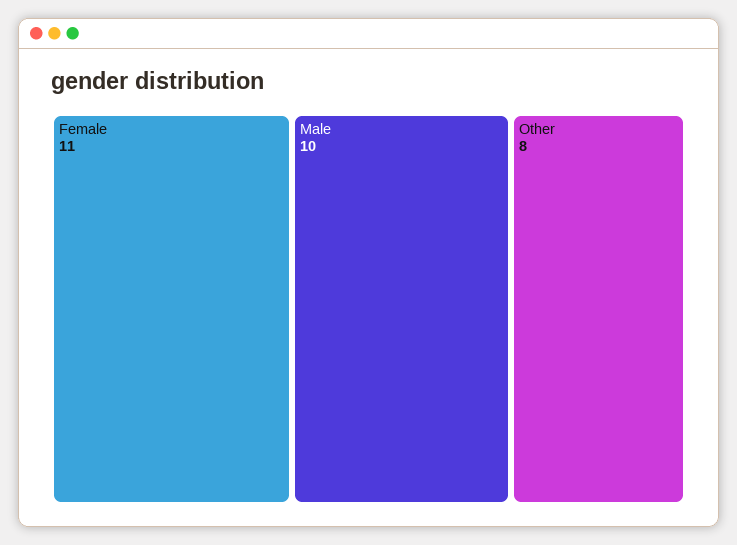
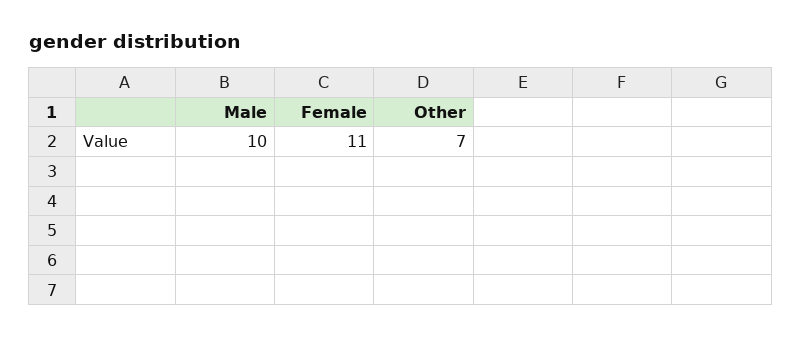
Other: 8 -> 7

